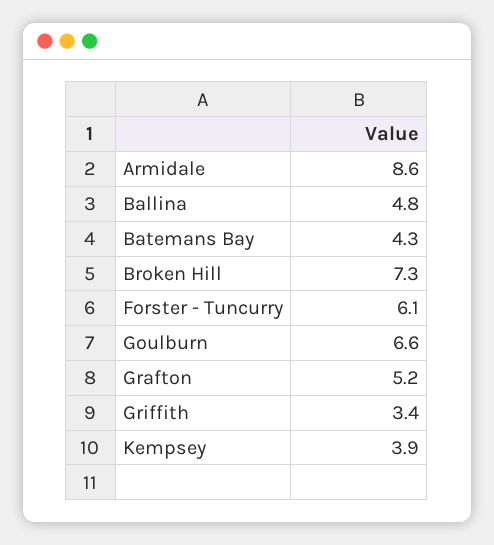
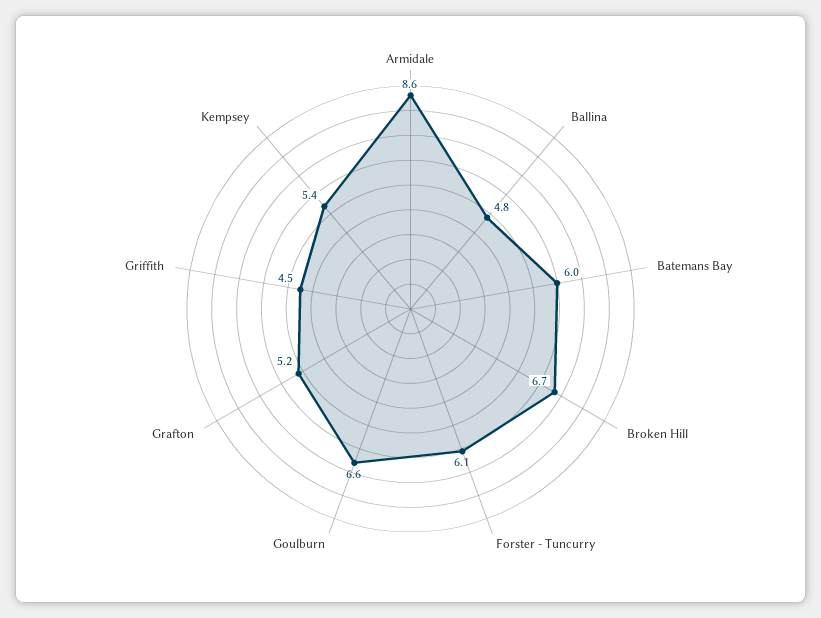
Batemans Bay: 4.3 -> 6
Broken Hill: 7.3 -> 6.7
Griffith: 3.4 -> 4.5
Kempsey: 3.9 -> 5.4

